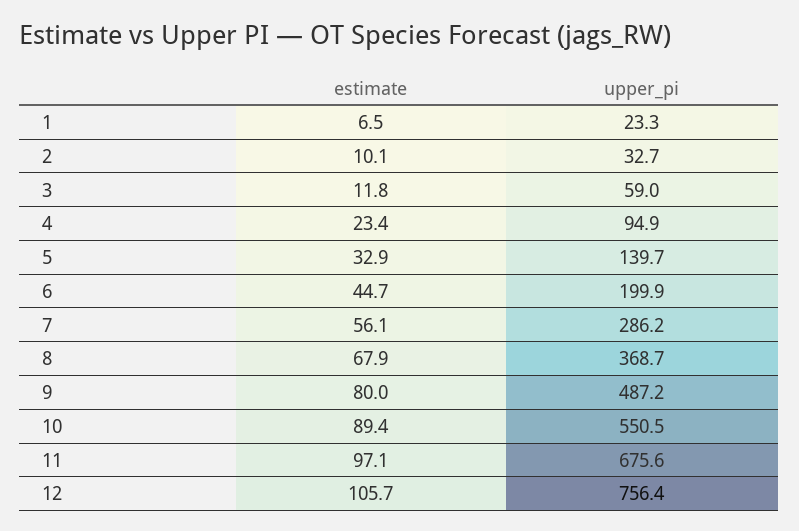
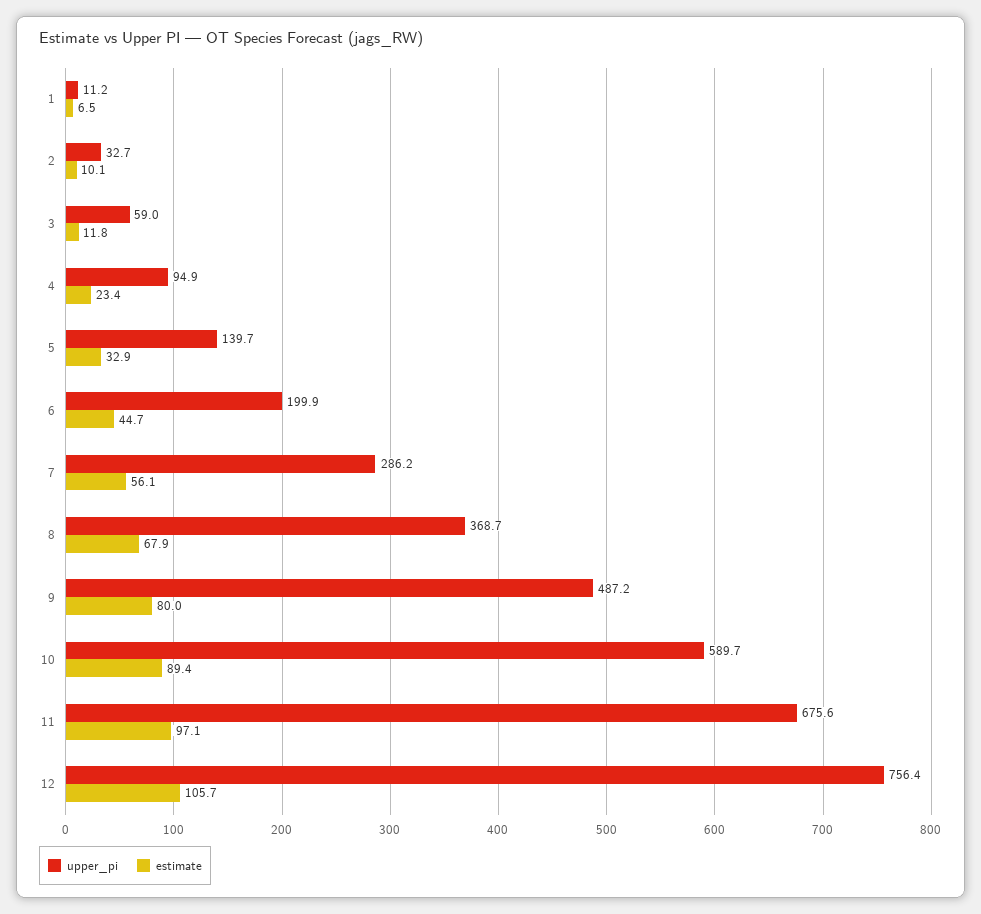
upper_pi, 1: 23.3 -> 11.2
upper_pi, 10: 550.5 -> 589.7

